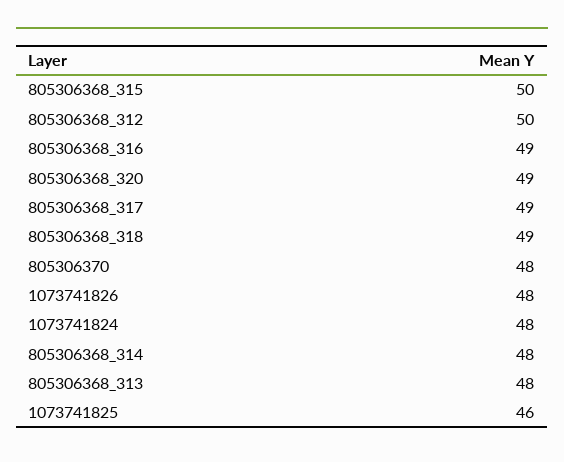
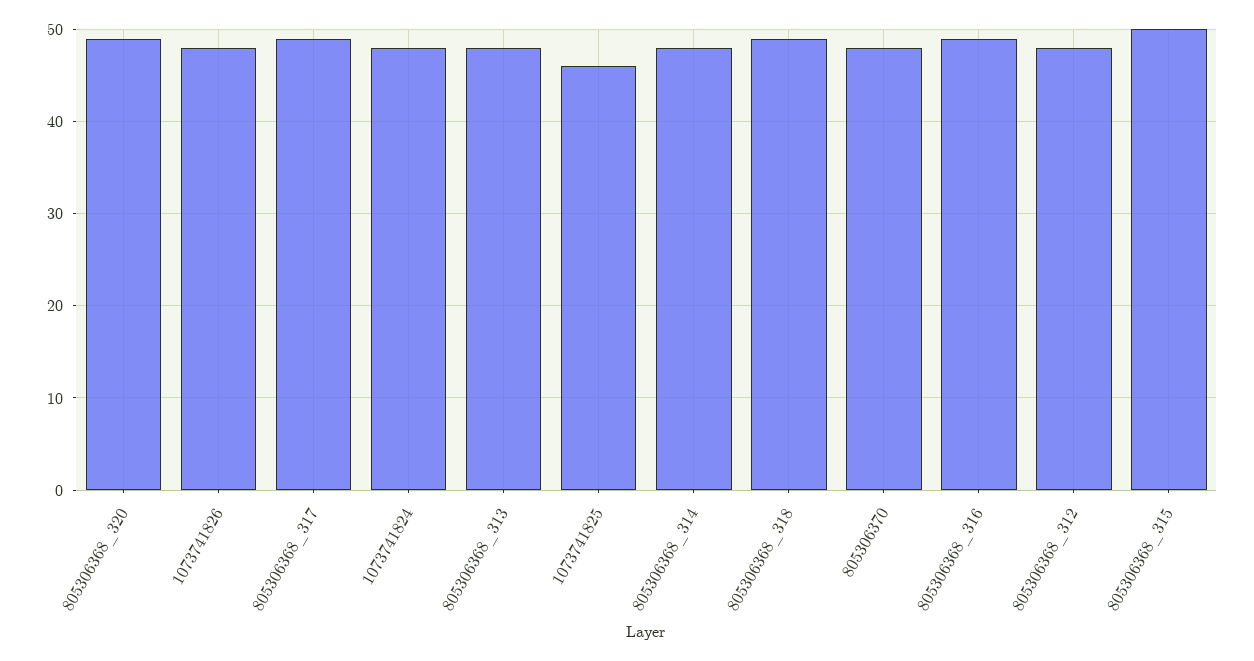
805306368_312: 50 -> 48

